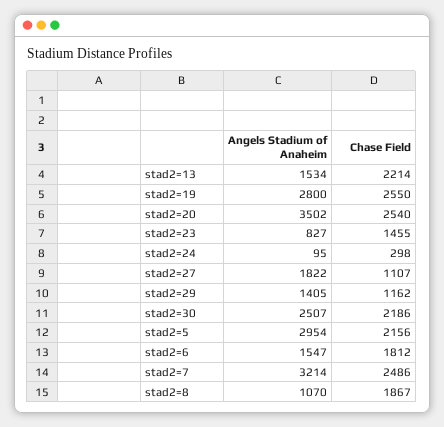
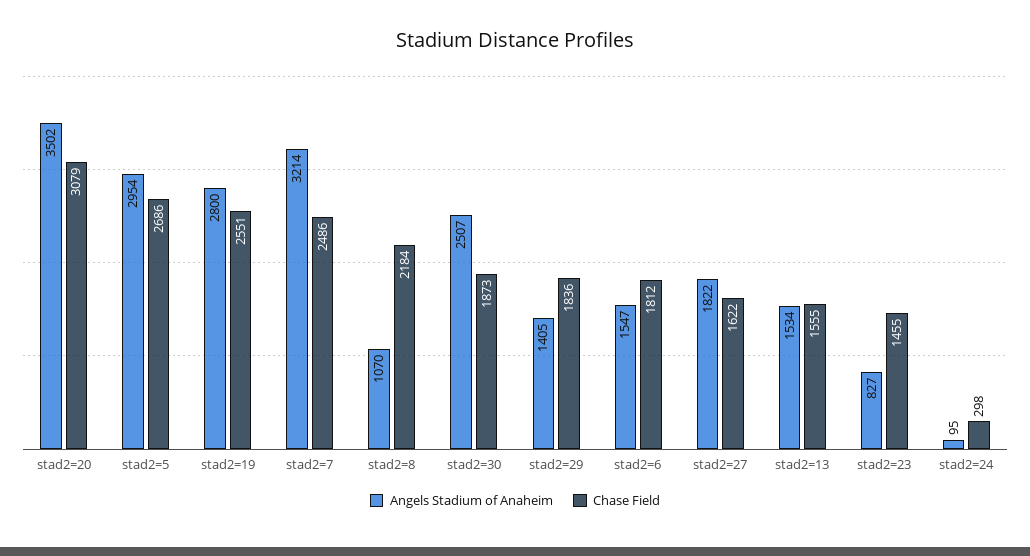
Chase Field, stad2=13: 2214 -> 1555
Chase Field, stad2=19: 2550 -> 2551
Chase Field, stad2=20: 2540 -> 3079
Chase Field, stad2=27: 1107 -> 1622
Chase Field, stad2=29: 1162 -> 1836
Chase Field, stad2=30: 2186 -> 1873
Chase Field, stad2=5: 2156 -> 2686
Chase Field, stad2=8: 1867 -> 2184

